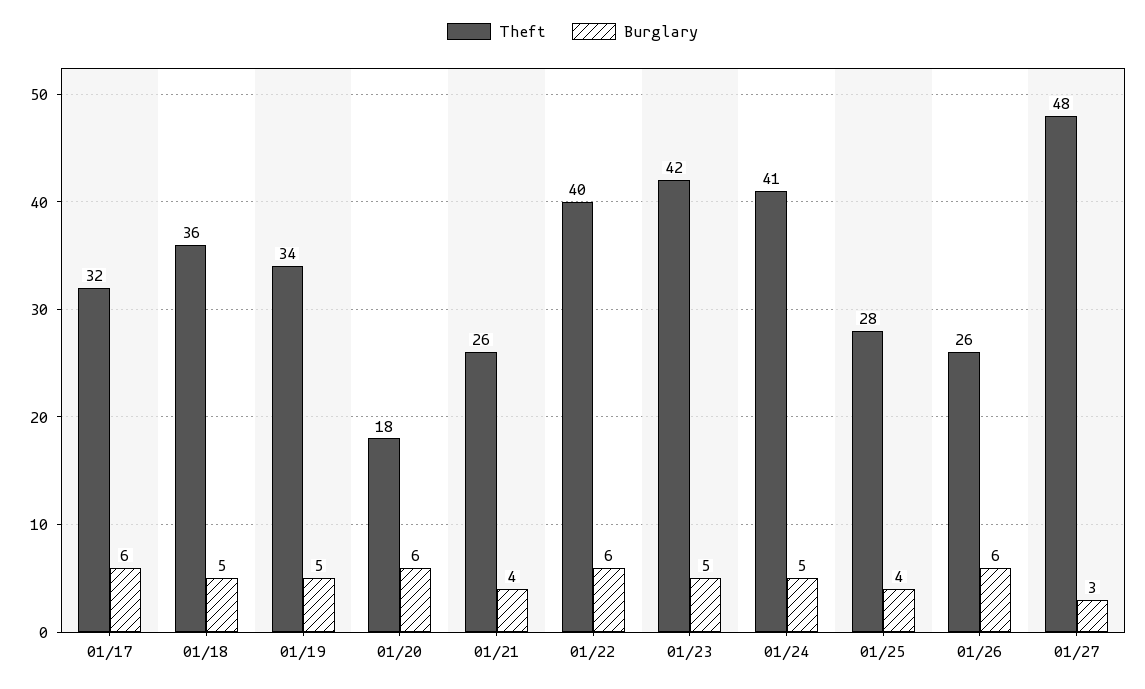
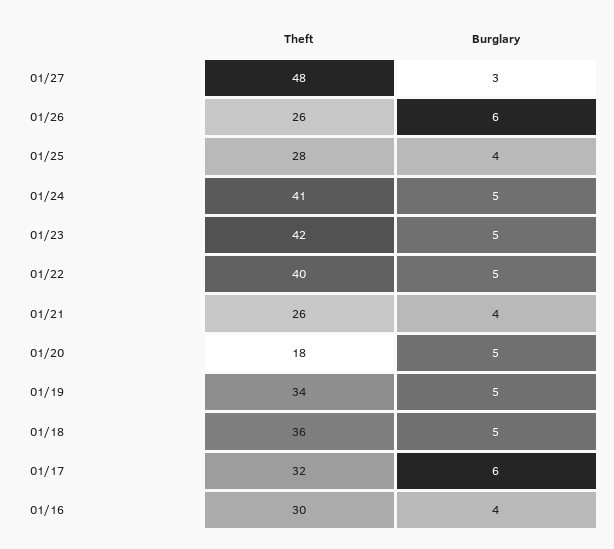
Burglary, 01/20: 6 -> 5
Burglary, 01/22: 6 -> 5
Theft, 01/16: none -> 30
Burglary, 01/16: none -> 4

